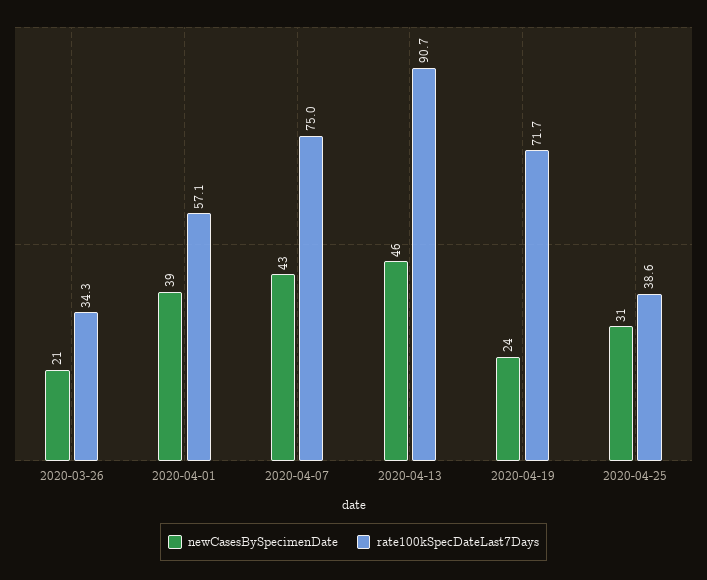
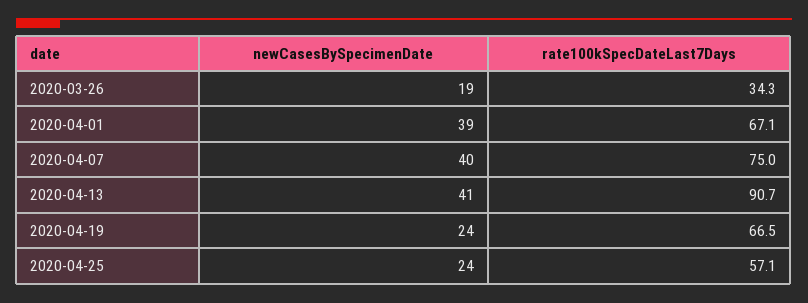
newCasesBySpecimenDate, 2020-03-26: 21 -> 19
rate100kSpecDateLast7Days, 2020-04-01: 57.1 -> 67.1
newCasesBySpecimenDate, 2020-04-07: 43 -> 40
newCasesBySpecimenDate, 2020-04-13: 46 -> 41
rate100kSpecDateLast7Days, 2020-04-19: 71.7 -> 66.5
newCasesBySpecimenDate, 2020-04-25: 31 -> 24
rate100kSpecDateLast7Days, 2020-04-25: 38.6 -> 57.1

